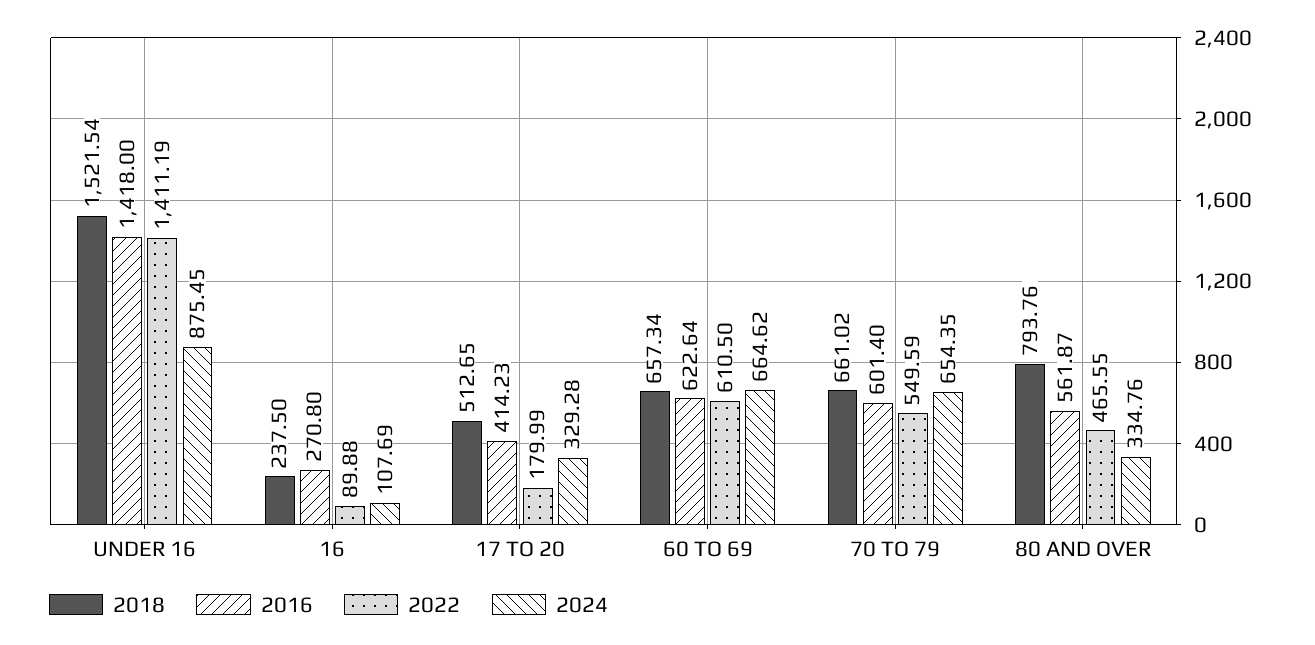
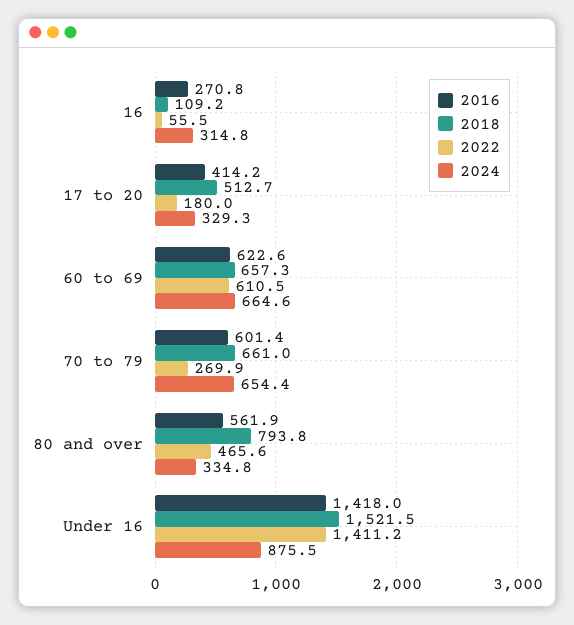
2018, 16: 237.5 -> 109.2
2022, 16: 89.88 -> 55.5
2024, 16: 107.69 -> 314.8
2022, 70 TO 79: 549.59 -> 269.9

